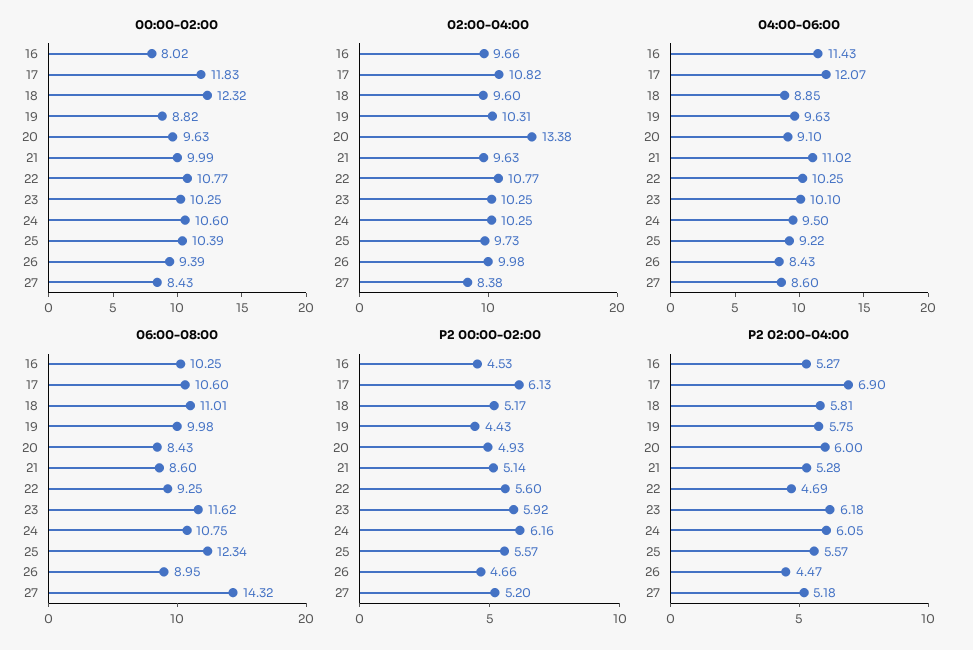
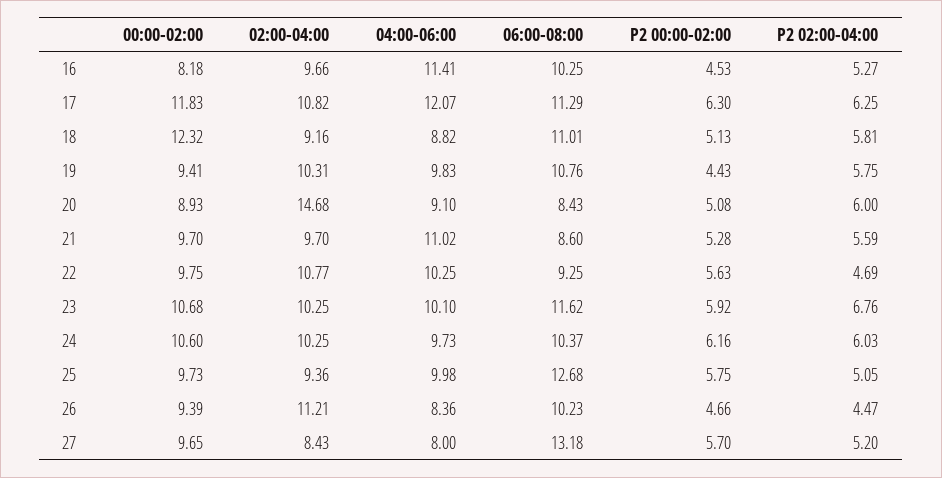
00:00-02:00, 16: 8.02 -> 8.18
00:00-02:00, 19: 8.82 -> 9.41
00:00-02:00, 20: 9.63 -> 8.93
00:00-02:00, 21: 9.99 -> 9.7
00:00-02:00, 22: 10.77 -> 9.75
00:00-02:00, 23: 10.25 -> 10.68
00:00-02:00, 25: 10.39 -> 9.73
00:00-02:00, 27: 8.43 -> 9.65
02:00-04:00, 18: 9.6 -> 9.16
02:00-04:00, 20: 13.38 -> 14.68
02:00-04:00, 21: 9.63 -> 9.7
02:00-04:00, 25: 9.73 -> 9.36
02:00-04:00, 26: 9.98 -> 11.21
02:00-04:00, 27: 8.38 -> 8.43
04:00-06:00, 16: 11.43 -> 11.41
04:00-06:00, 18: 8.85 -> 8.82
04:00-06:00, 19: 9.63 -> 9.83
04:00-06:00, 24: 9.5 -> 9.73
04:00-06:00, 25: 9.22 -> 9.98
04:00-06:00, 26: 8.43 -> 8.36
04:00-06:00, 27: 8.6 -> 8
06:00-08:00, 17: 10.6 -> 11.29
06:00-08:00, 19: 9.98 -> 10.76
06:00-08:00, 24: 10.75 -> 10.37
06:00-08:00, 25: 12.34 -> 12.68
06:00-08:00, 26: 8.95 -> 10.23
06:00-08:00, 27: 14.32 -> 13.18
P2 00:00-02:00, 17: 6.13 -> 6.3
P2 00:00-02:00, 18: 5.17 -> 5.13
P2 00:00-02:00, 20: 4.93 -> 5.08
P2 00:00-02:00, 21: 5.14 -> 5.28
P2 00:00-02:00, 22: 5.6 -> 5.63
P2 00:00-02:00, 25: 5.57 -> 5.75
P2 00:00-02:00, 27: 5.2 -> 5.7
P2 02:00-04:00, 17: 6.9 -> 6.25
P2 02:00-04:00, 21: 5.28 -> 5.59
P2 02:00-04:00, 23: 6.18 -> 6.76
P2 02:00-04:00, 24: 6.05 -> 6.03
P2 02:00-04:00, 25: 5.57 -> 5.05
P2 02:00-04:00, 27: 5.18 -> 5.2

